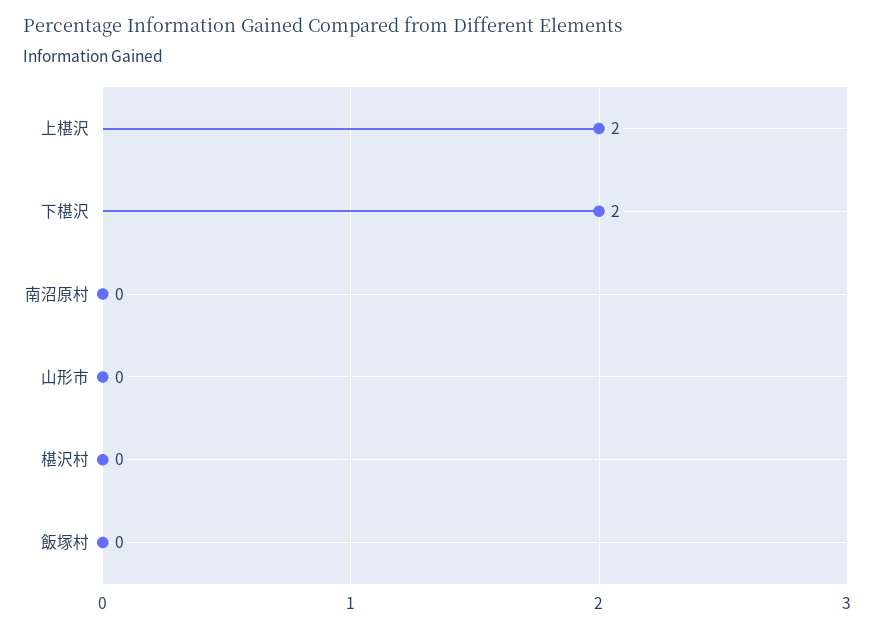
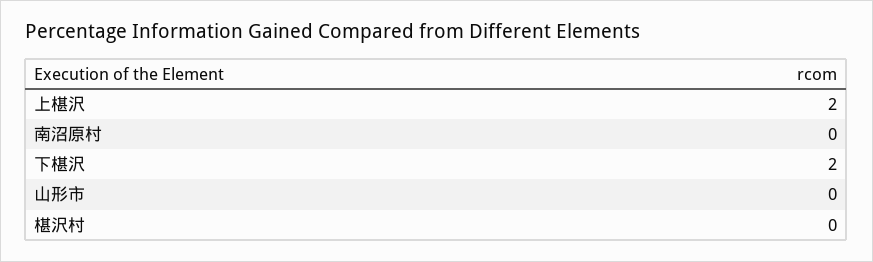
飯塚村: 0 -> none

